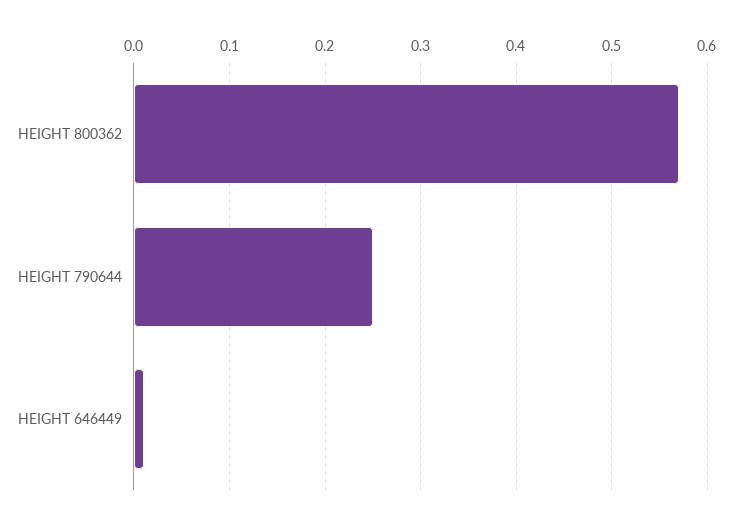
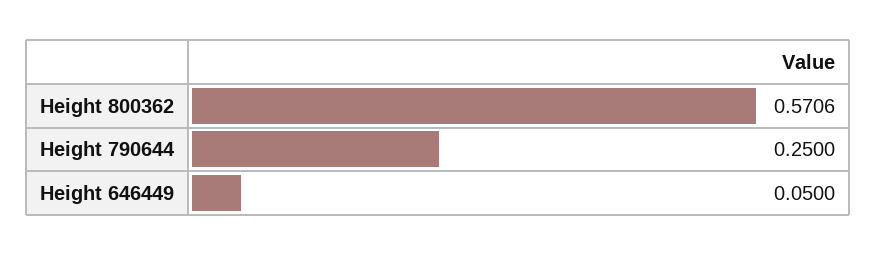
HEIGHT 646449: 0.01 -> 0.05

